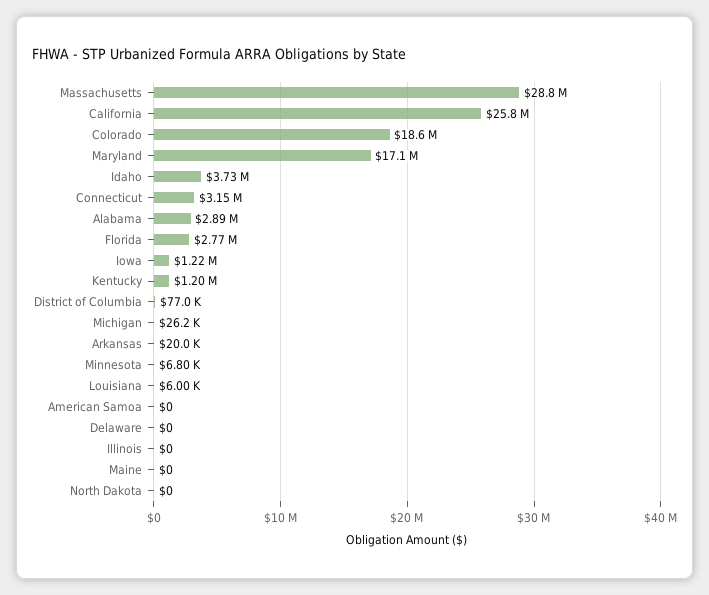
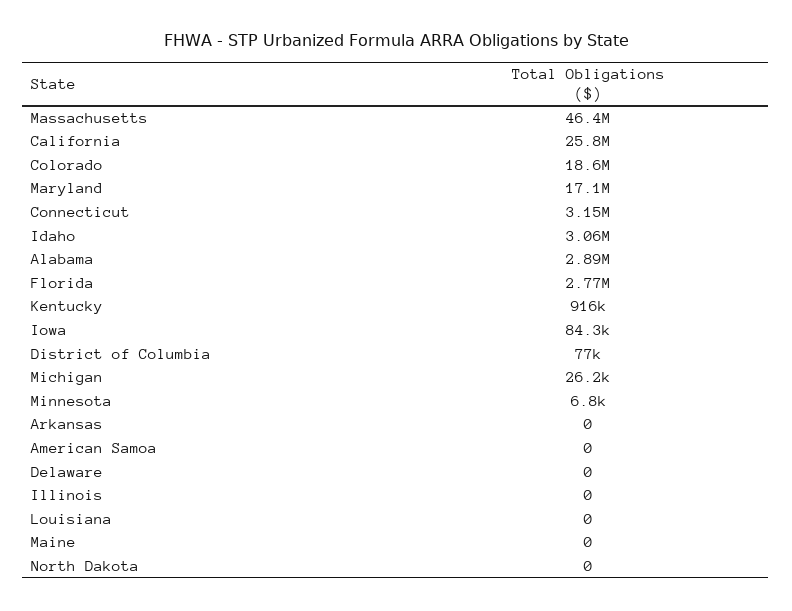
Massachusetts: 28800000 -> 46400000
Idaho: 3730000 -> 3060000
Iowa: 1220000 -> 84300
Kentucky: 1200000 -> 916000
Arkansas: 20000 -> 0
Louisiana: 6000 -> 0

